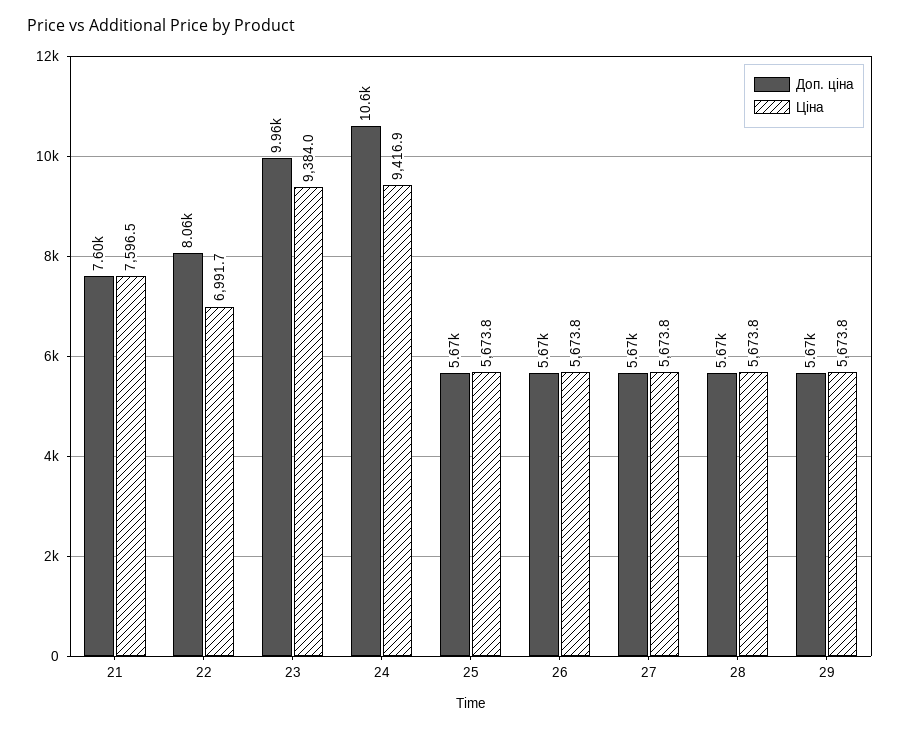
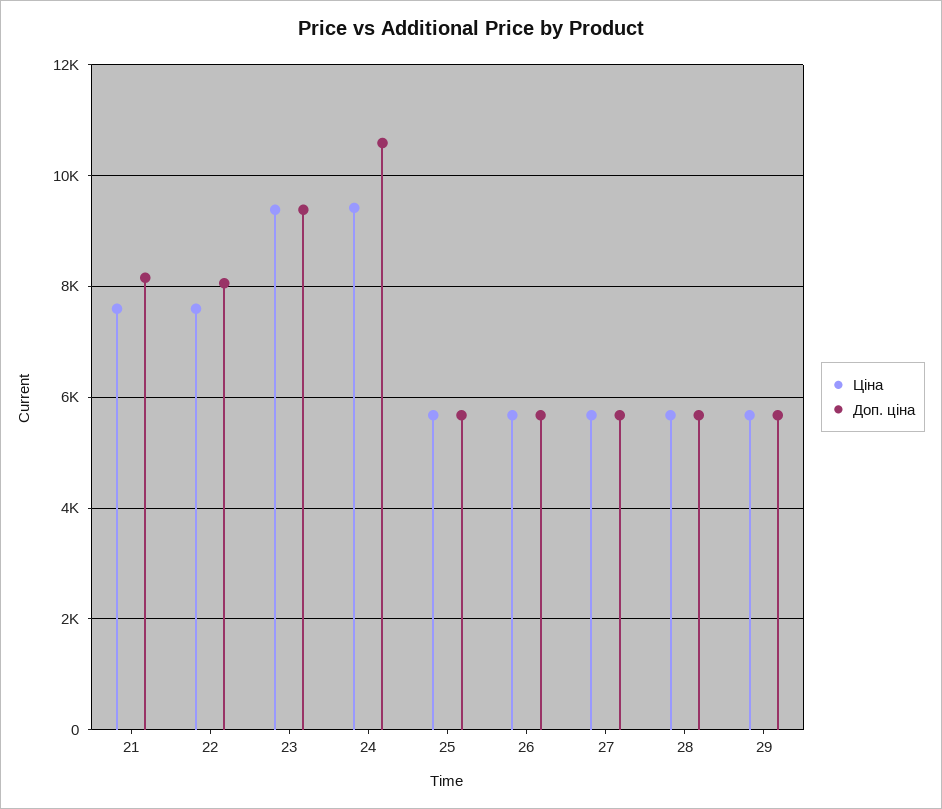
Доп. ціна, 21: 7600 -> 8200
Ціна, 22: 6991.7 -> 7600
Доп. ціна, 23: 9960 -> 9400

